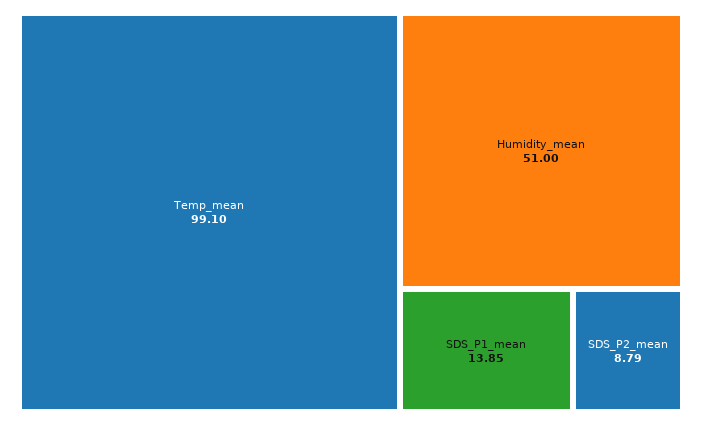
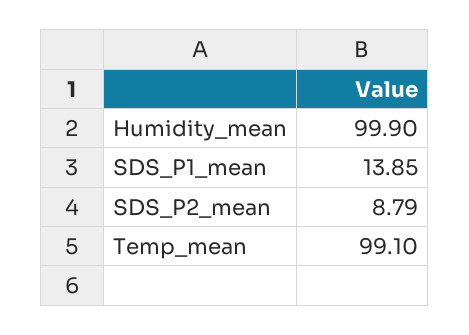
Humidity_mean: 51 -> 99.9

